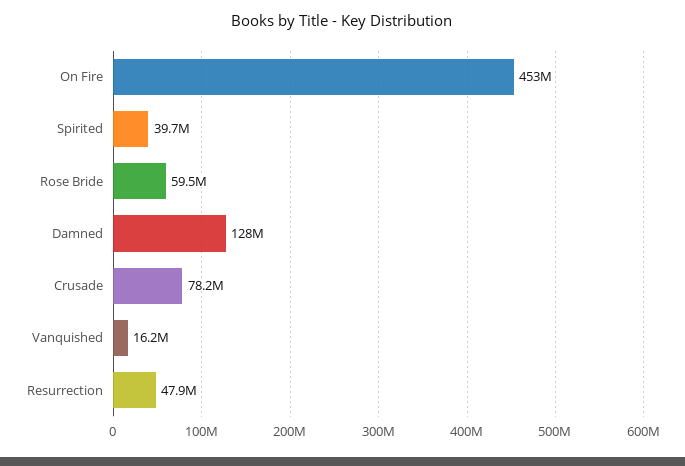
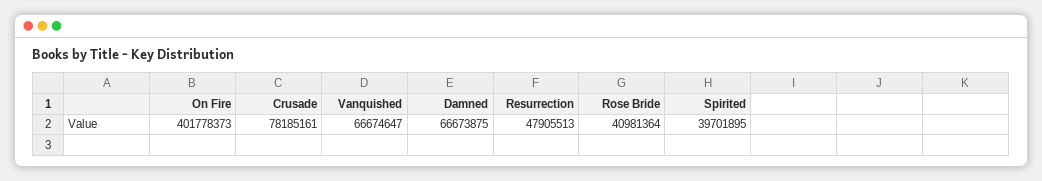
On Fire: 453000000 -> 401778373
Rose Bride: 59500000 -> 40981364
Damned: 128000000 -> 66673875
Vanquished: 16200000 -> 66674647

